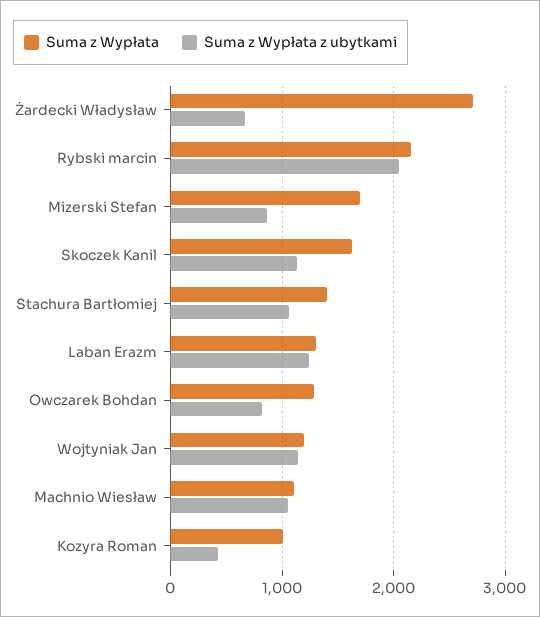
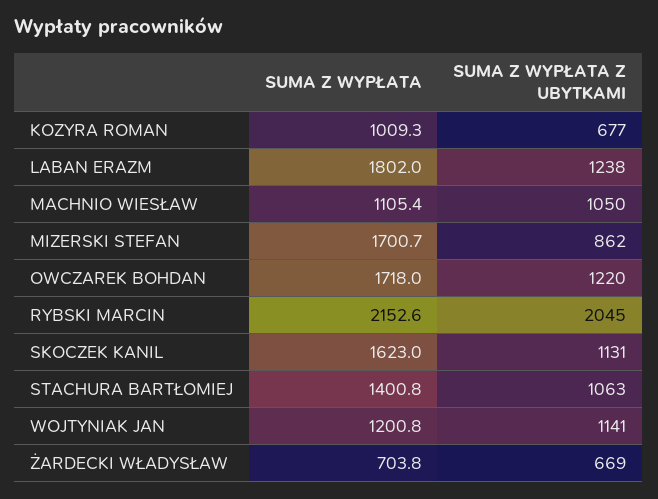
Suma z Wypłata, Żardecki Władysław: 2700 -> 703.8
Suma z Wypłata, Laban Erazm: 1300 -> 1802
Suma z Wypłata, Owczarek Bohdan: 1300 -> 1718
Suma z Wypłata z ubytkami, Owczarek Bohdan: 800 -> 1220
Suma z Wypłata z ubytkami, Kozyra Roman: 400 -> 677

